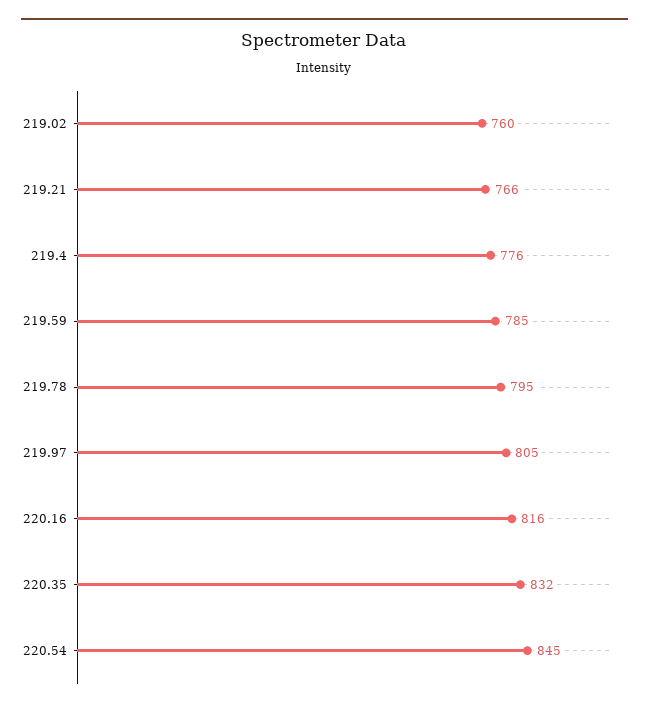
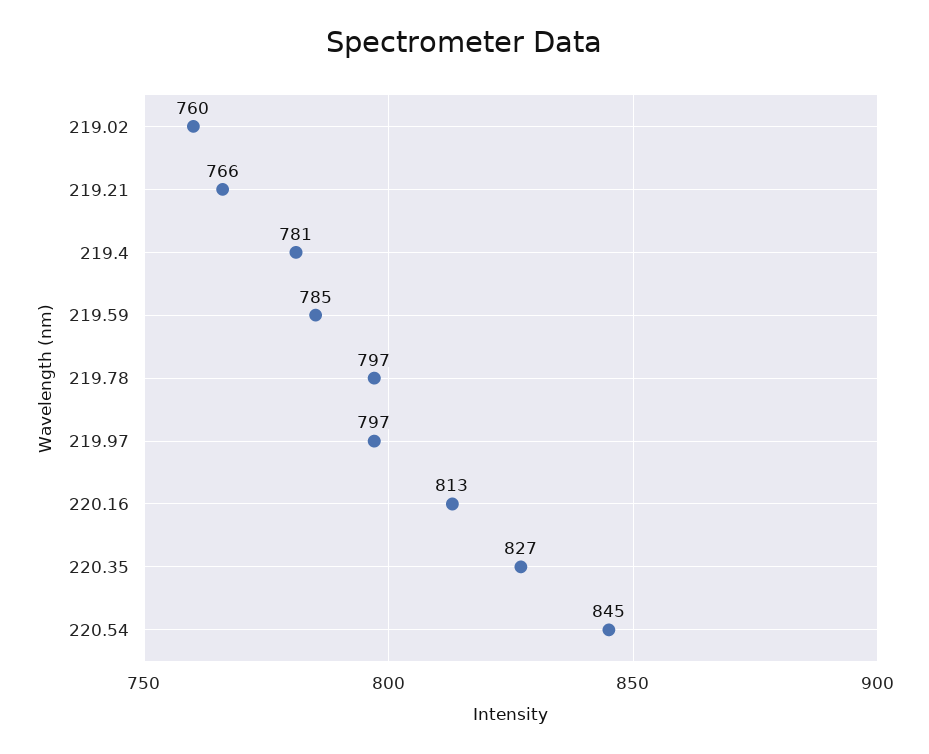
219.4: 776 -> 781
219.78: 795 -> 797
219.97: 805 -> 797
220.16: 816 -> 813
220.35: 832 -> 827

